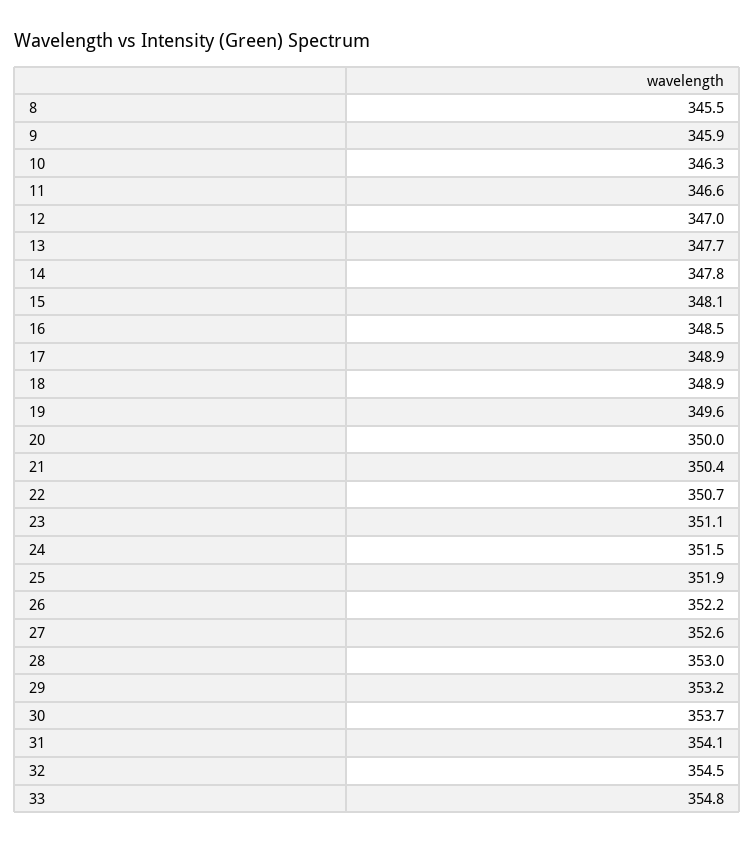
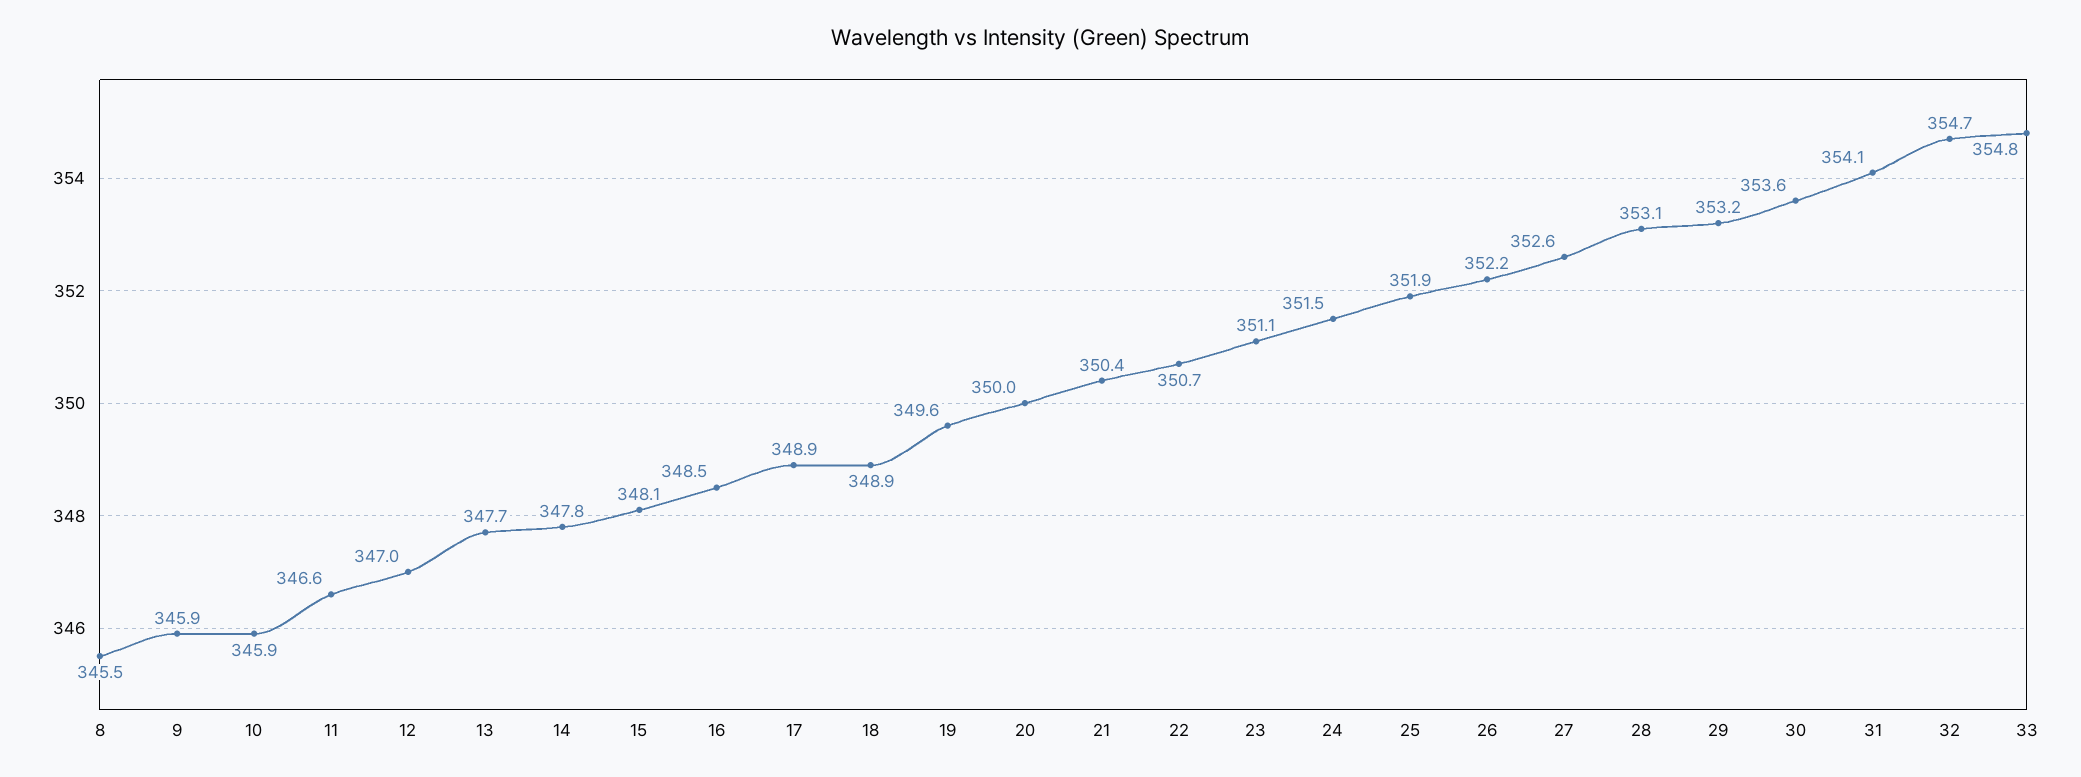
10: 346.3 -> 345.9
28: 353 -> 353.1
30: 353.7 -> 353.6
32: 354.5 -> 354.7

